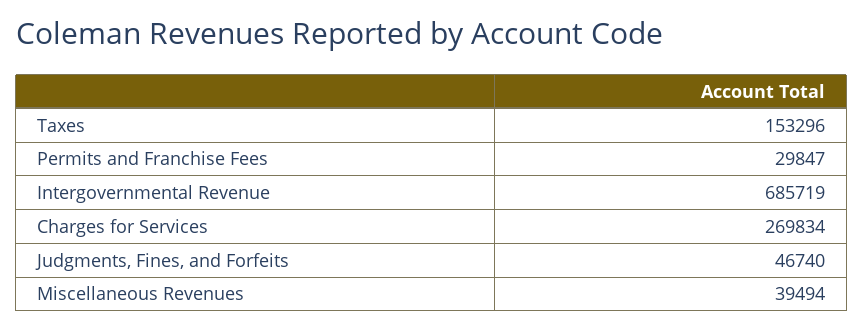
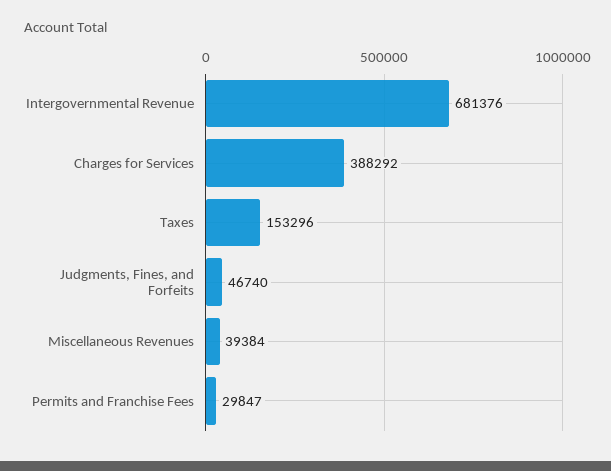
Intergovernmental Revenue: 685719 -> 681376
Charges for Services: 269834 -> 388292
Miscellaneous Revenues: 39494 -> 39384

